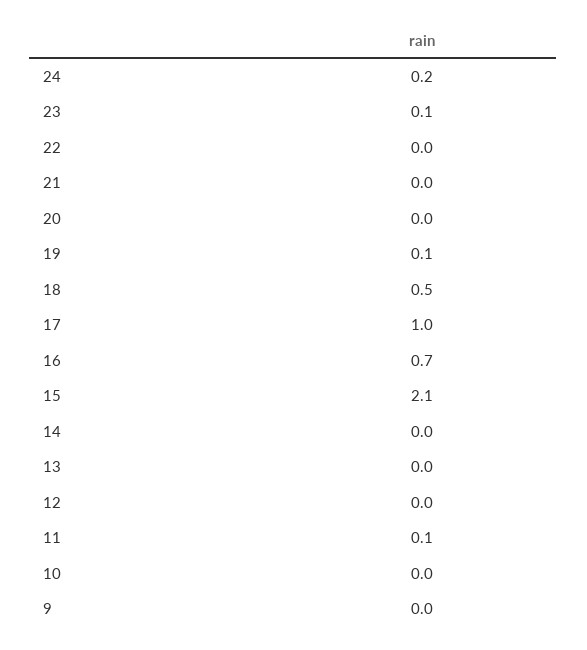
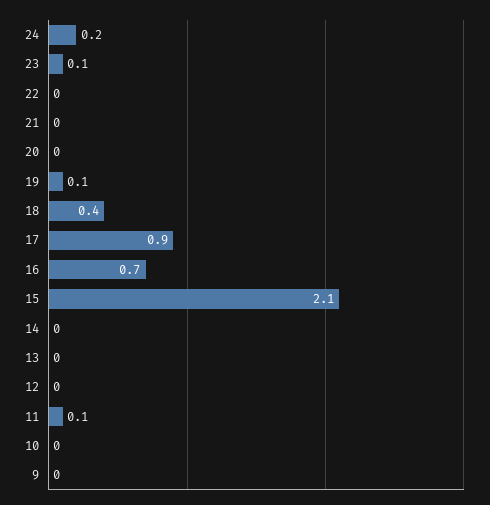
18: 0.5 -> 0.4
17: 1 -> 0.9

